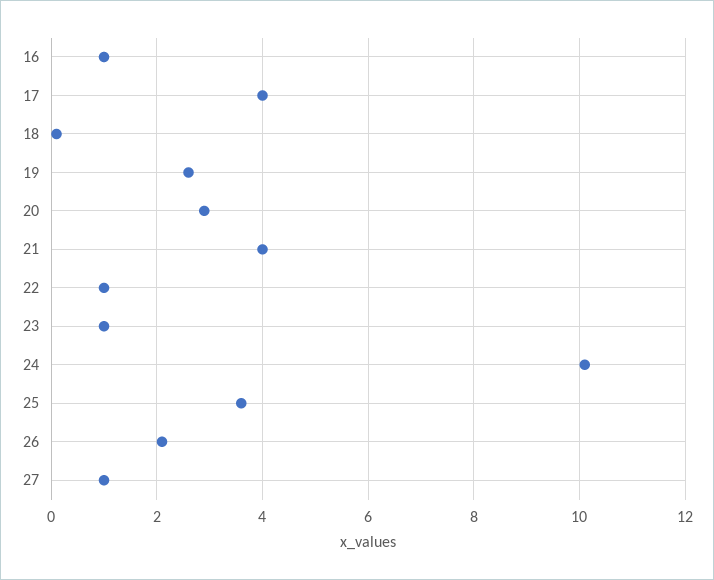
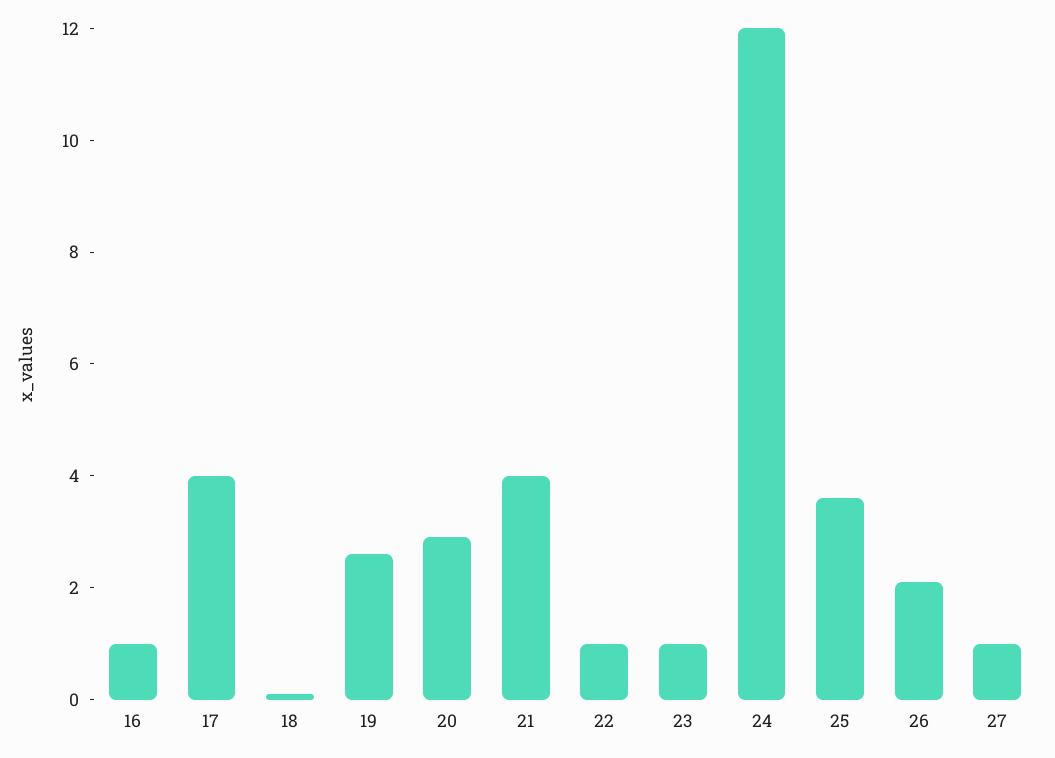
24: 10 -> 12

